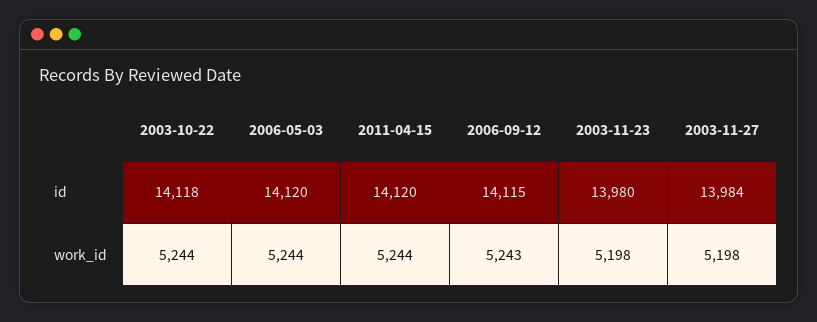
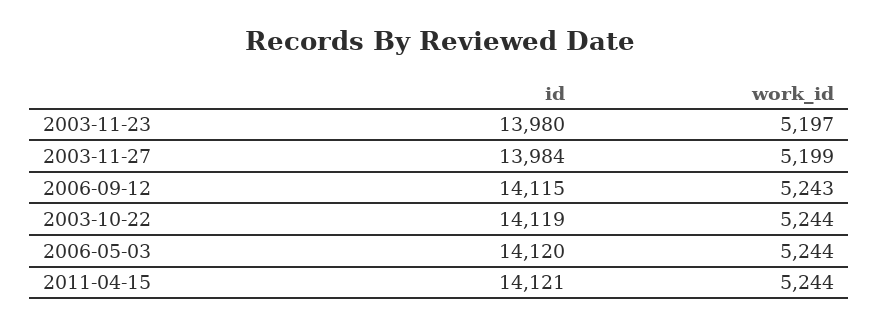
2003-10-22, id: 14118 -> 14119
2011-04-15, id: 14120 -> 14121
2003-11-23, work_id: 5198 -> 5197
2003-11-27, work_id: 5198 -> 5199

